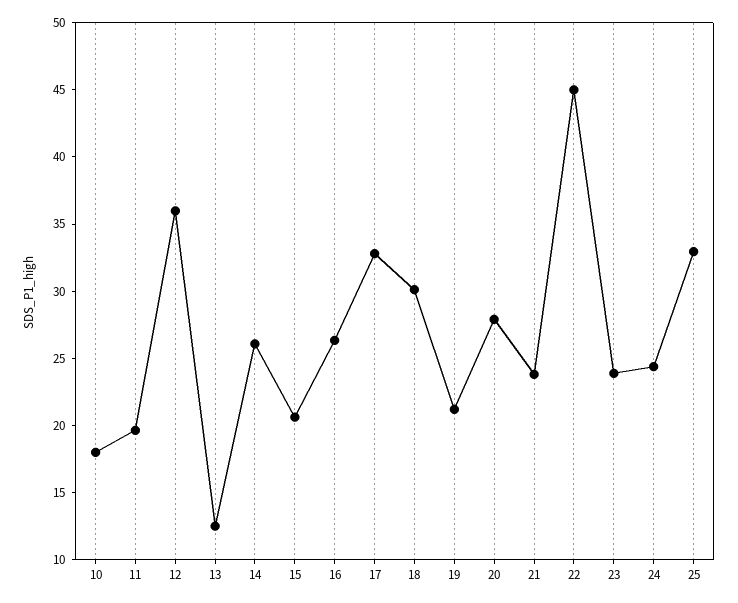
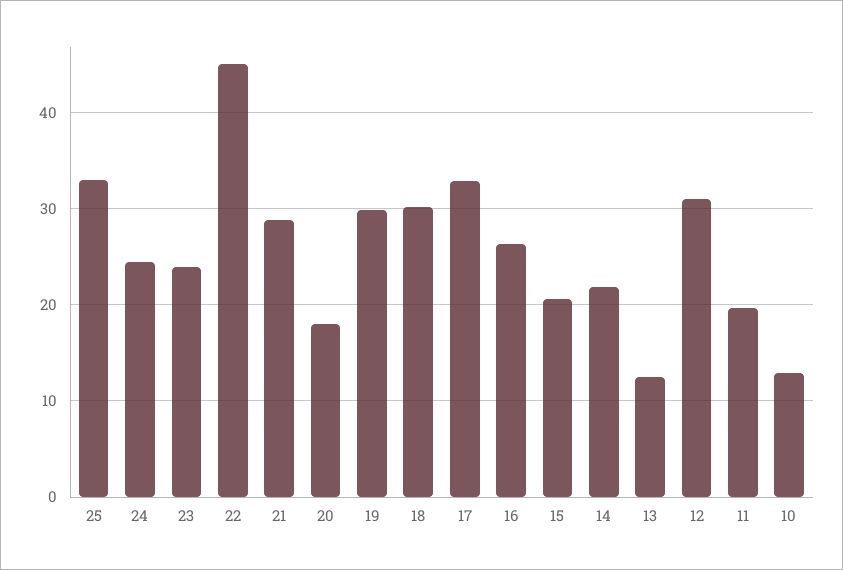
10: 18 -> 13
12: 36 -> 31
14: 26 -> 22
19: 21 -> 30
20: 28 -> 18
21: 24 -> 29

